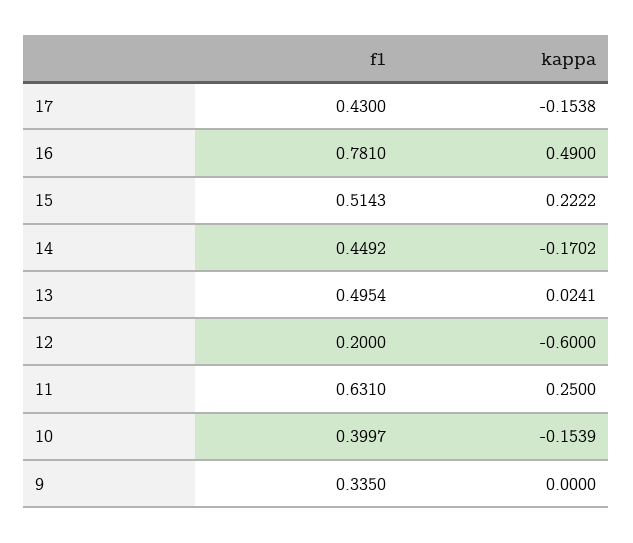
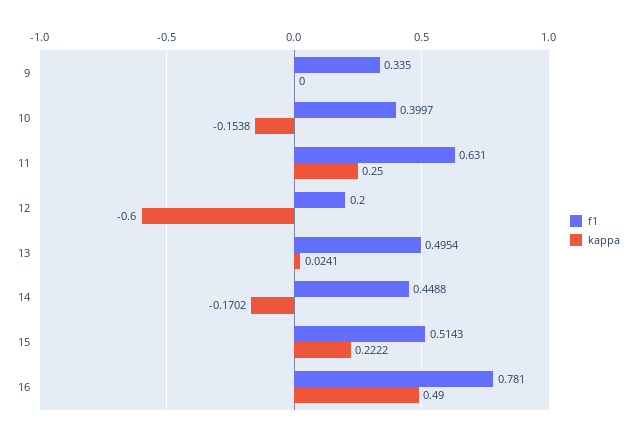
f1, 17: 0.43 -> none
kappa, 17: -0.1538 -> none
f1, 14: 0.4492 -> 0.4488
kappa, 10: -0.1539 -> -0.1538

